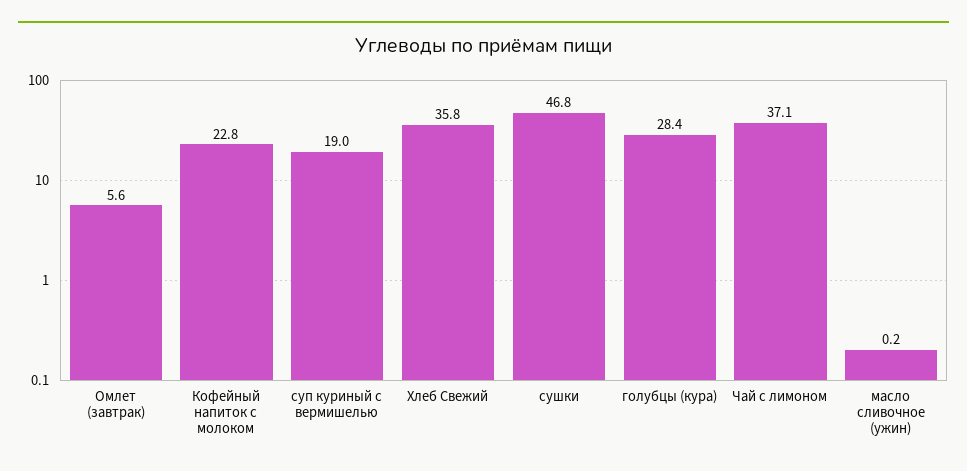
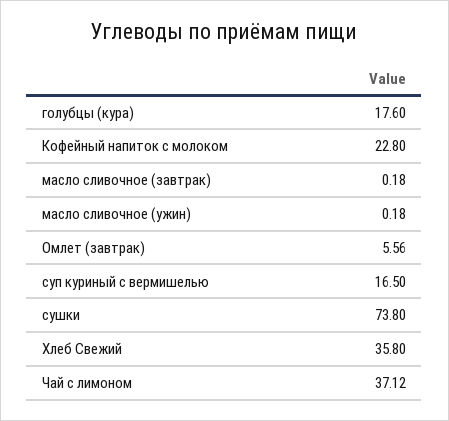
суп куриный с вермишелью: 19 -> 16.5
сушки: 46.8 -> 73.8
голубцы (кура): 28.4 -> 17.6
масло сливочное (завтрак): none -> 0.18

